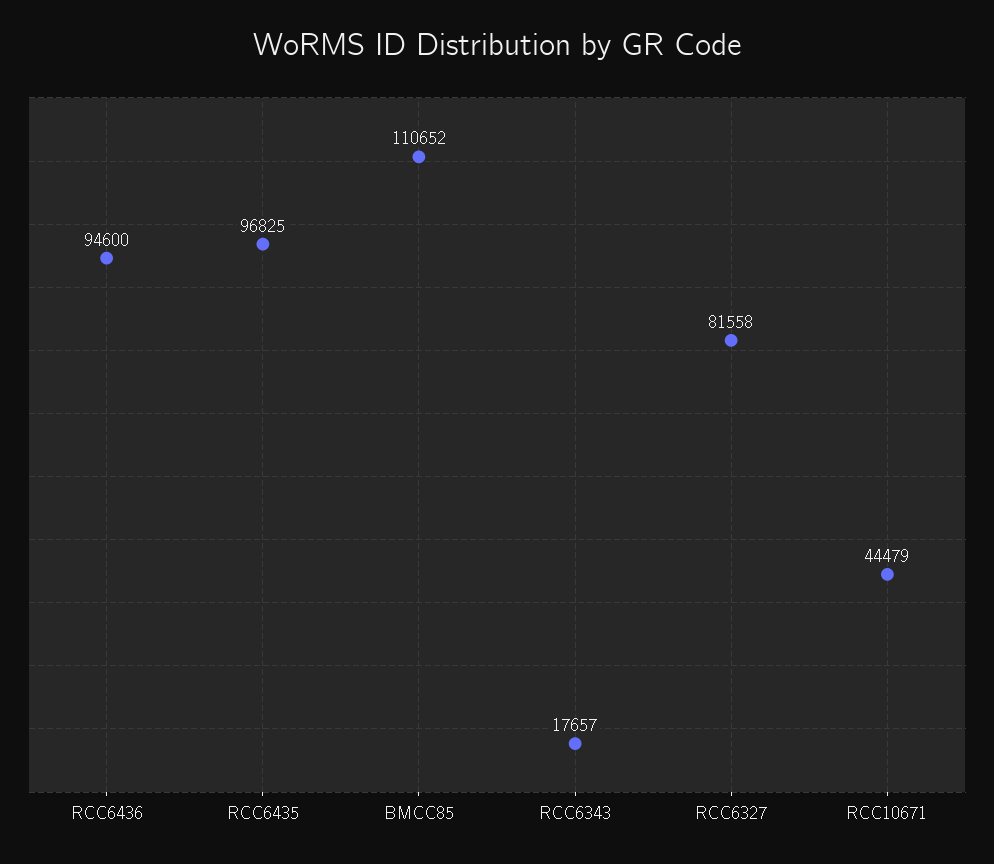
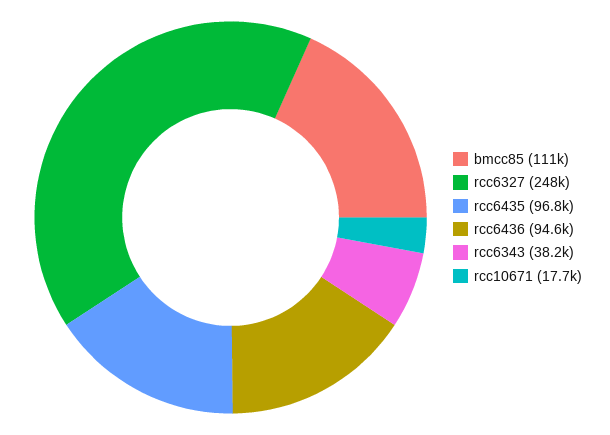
RCC6343: 17657 -> 38200
RCC6327: 81558 -> 248000
RCC10671: 44479 -> 17700

